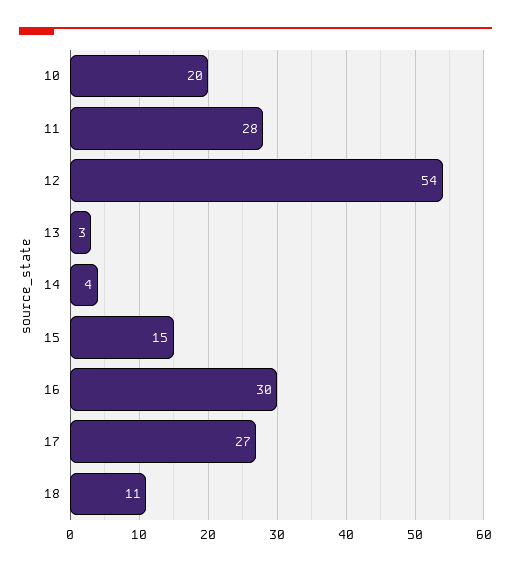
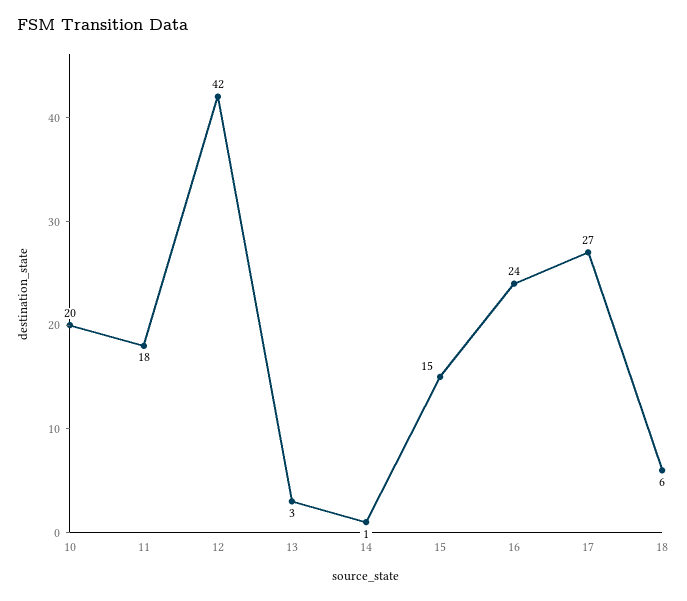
11: 28 -> 18
12: 54 -> 42
14: 4 -> 1
16: 30 -> 24
18: 11 -> 6

